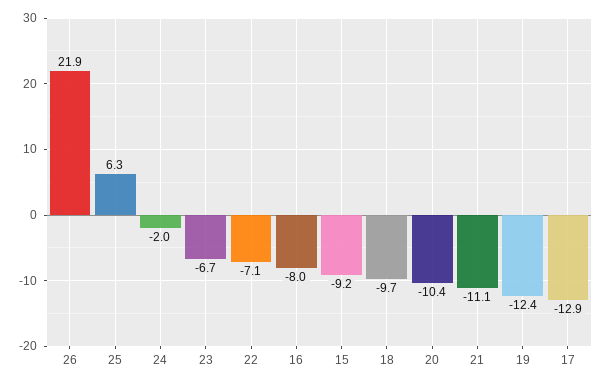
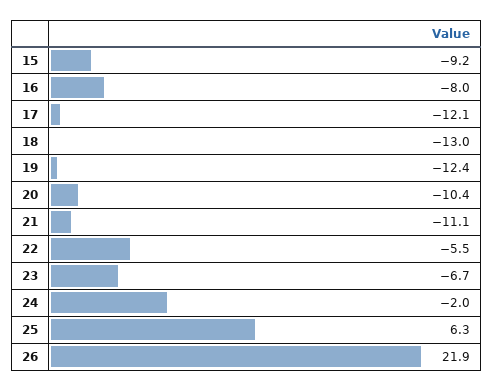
22: -7.1 -> -5.5
18: -9.7 -> -13
17: -12.9 -> -12.1

